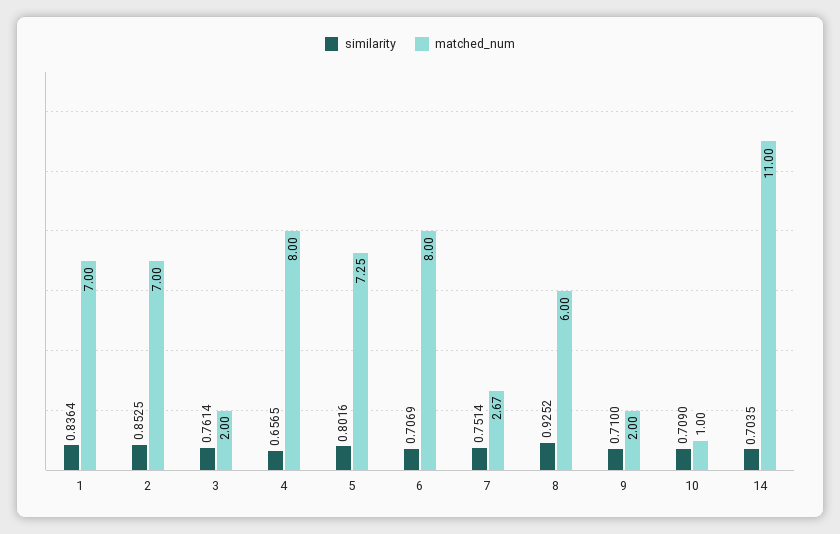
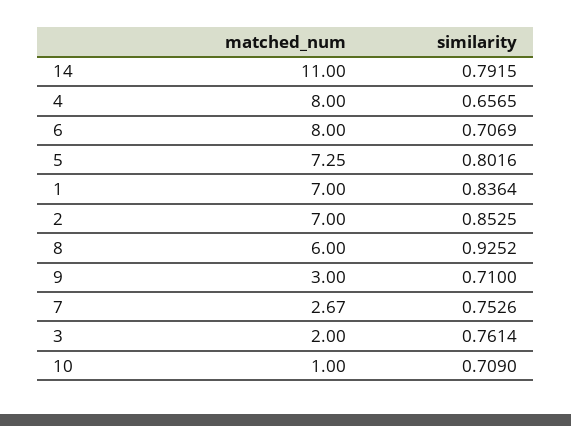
similarity, 7: 0.7514 -> 0.7526
matched_num, 9: 2 -> 3
similarity, 14: 0.7035 -> 0.7915

